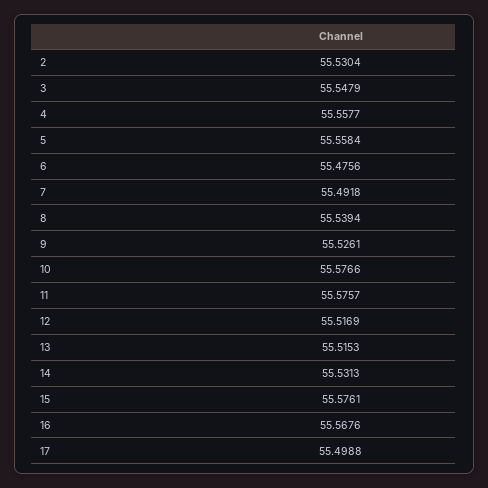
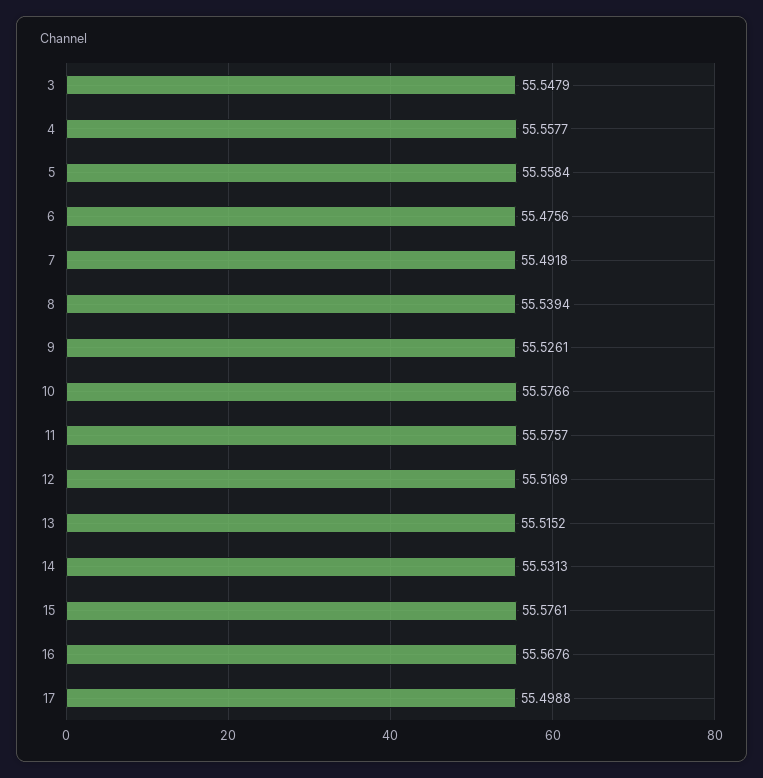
2: 55.5304 -> none
13: 55.5153 -> 55.5152

